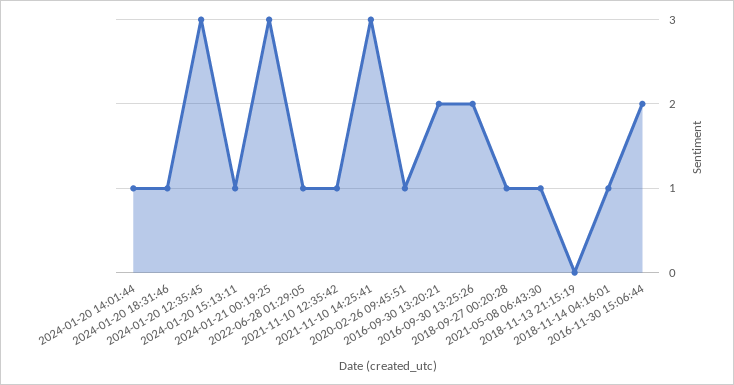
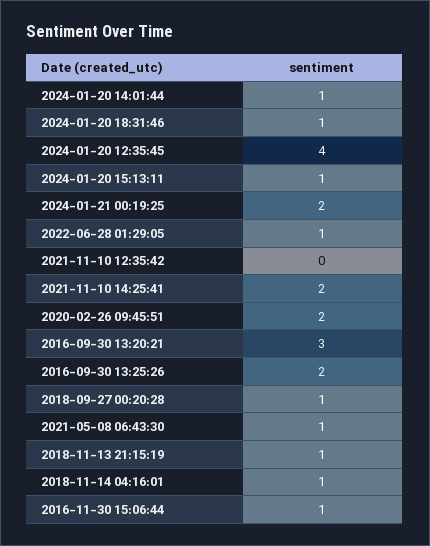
2024-01-20 12:35:45: 3 -> 4
2024-01-21 00:19:25: 3 -> 2
2021-11-10 12:35:42: 1 -> 0
2021-11-10 14:25:41: 3 -> 2
2020-02-26 09:45:51: 1 -> 2
2016-09-30 13:20:21: 2 -> 3
2018-11-13 21:15:19: 0 -> 1
2016-11-30 15:06:44: 2 -> 1

